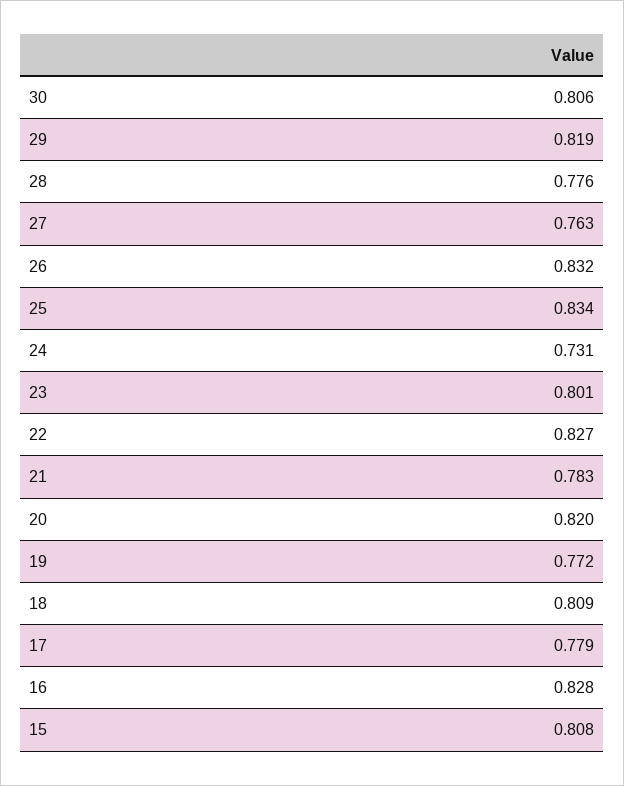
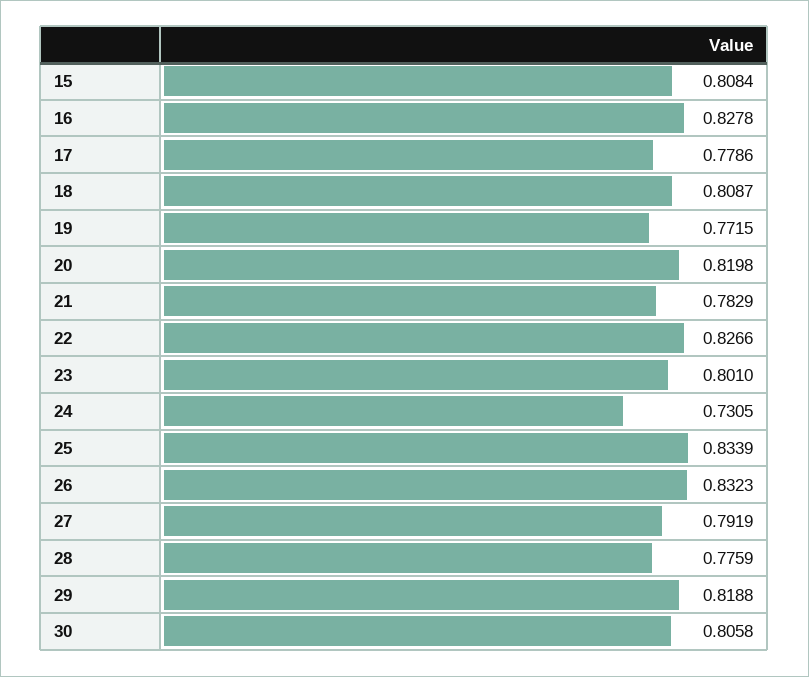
27: 0.763 -> 0.7919

